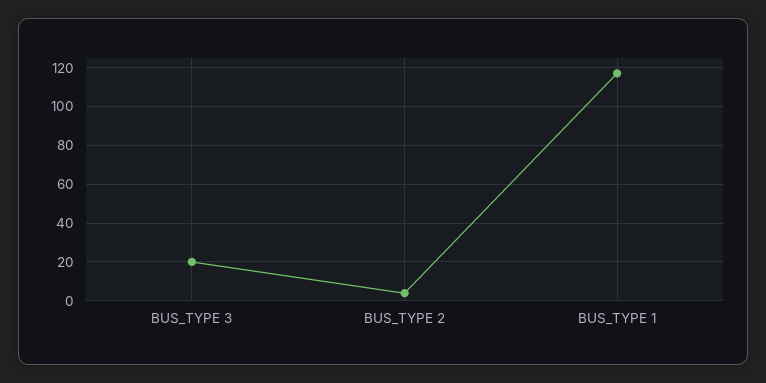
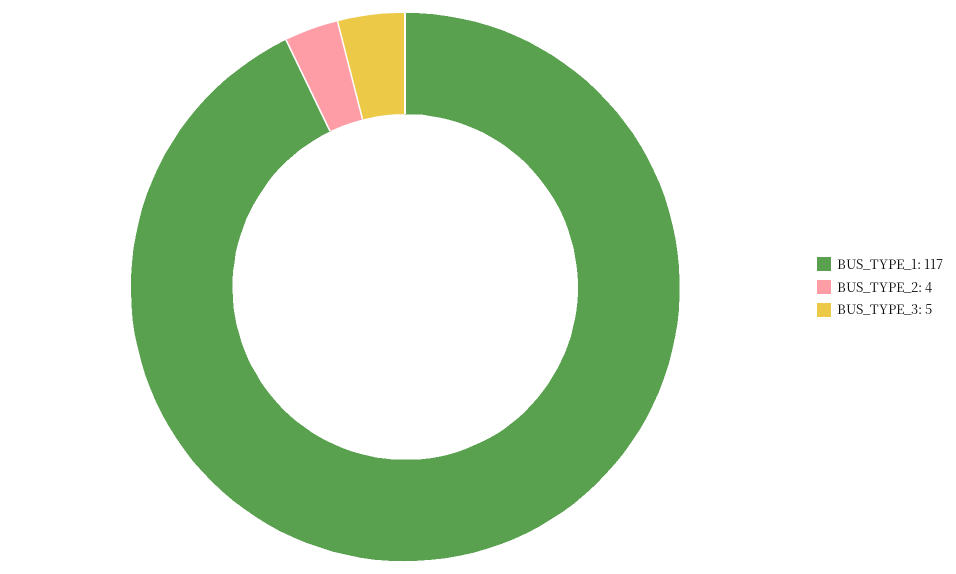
BUS_TYPE 3: 20 -> 5

